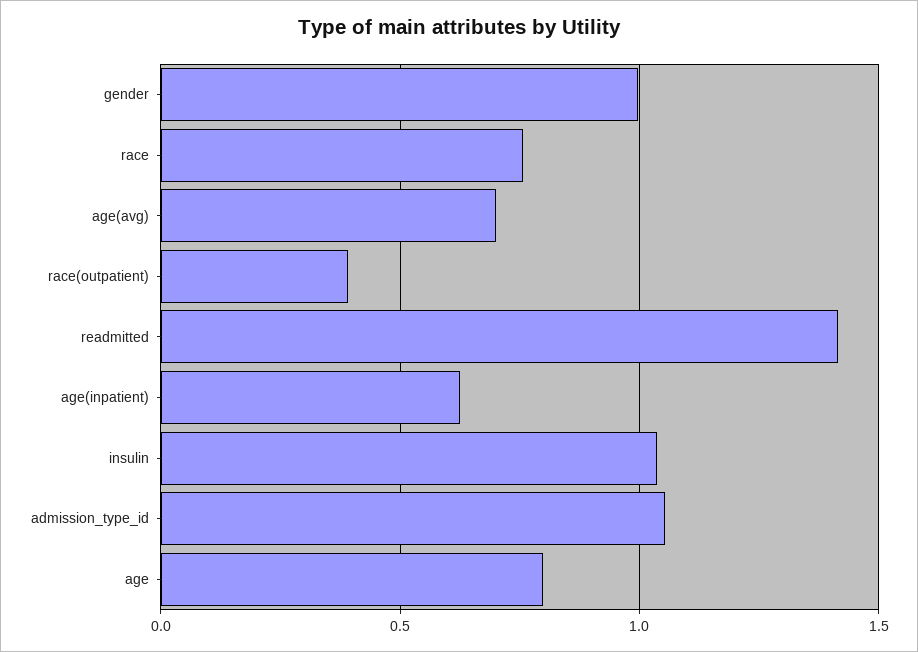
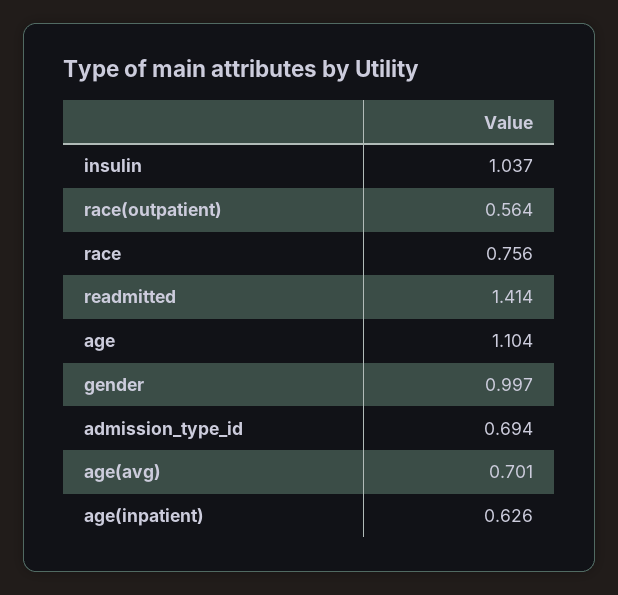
race(outpatient): 0.4 -> 0.564
admission_type_id: 1.05 -> 0.694
age: 0.8 -> 1.104

